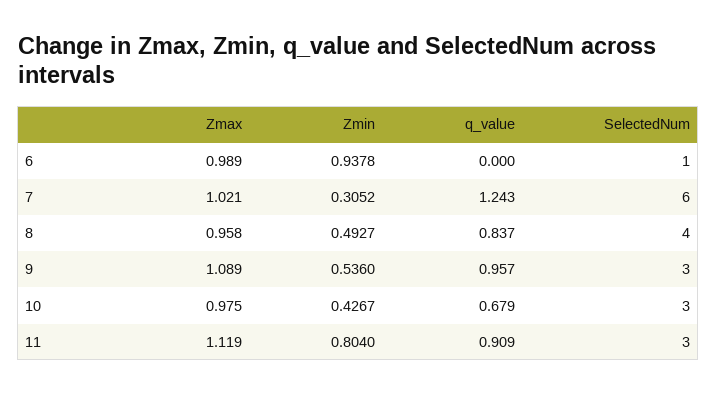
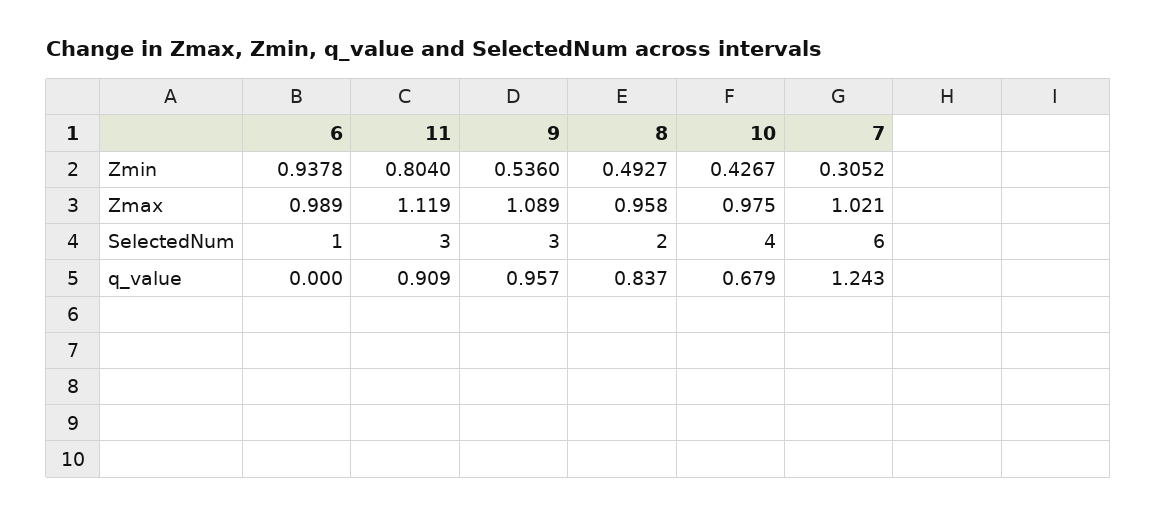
SelectedNum, 8: 4 -> 2
SelectedNum, 10: 3 -> 4

